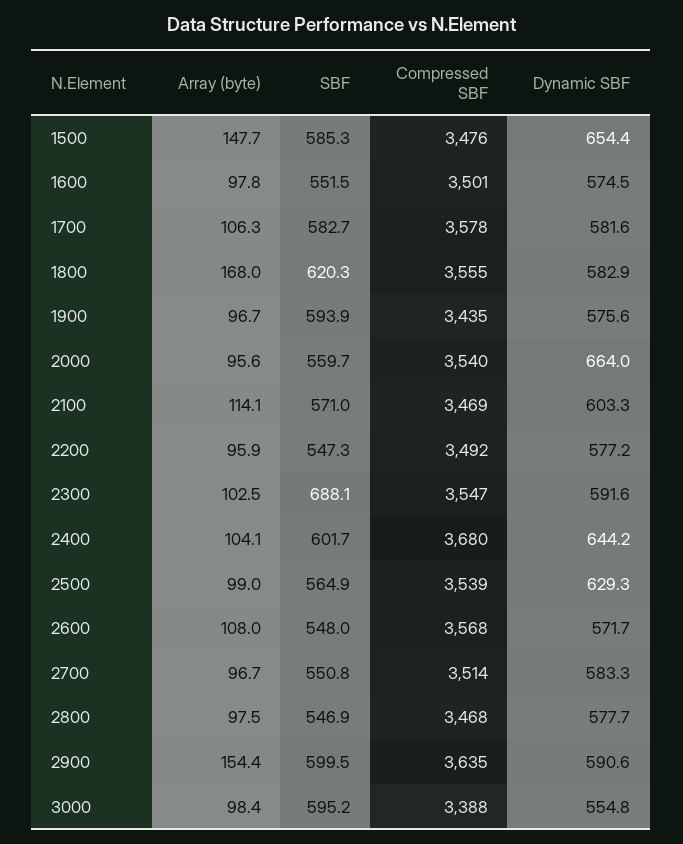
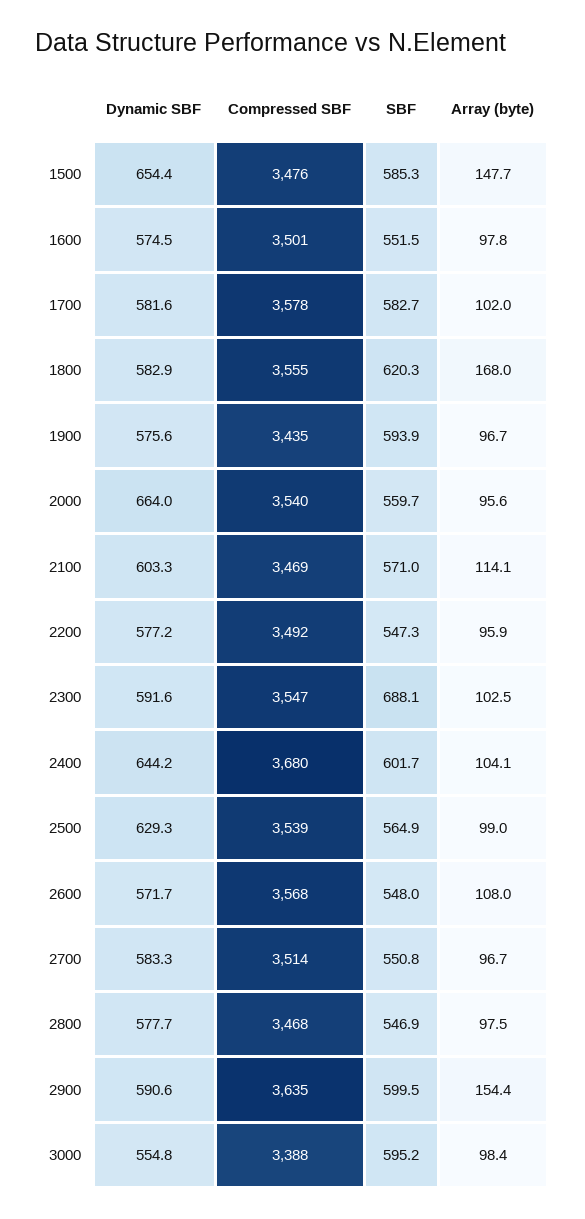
Array (byte), 1700: 106.3 -> 102

